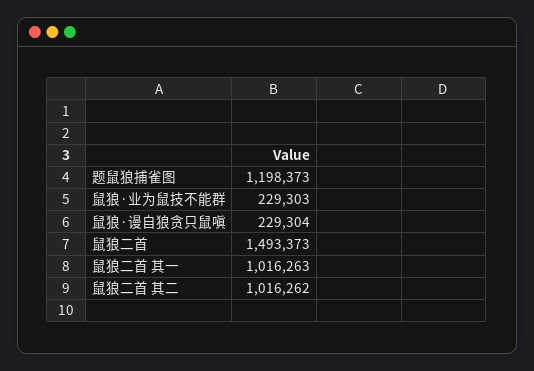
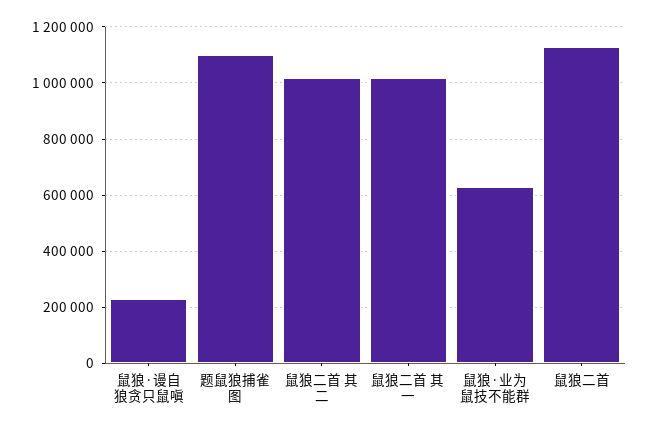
题鼠狼捕雀图: 1198373 -> 1100000
鼠狼·业为鼠技不能群: 229303 -> 625000
鼠狼二首: 1493373 -> 1125000

